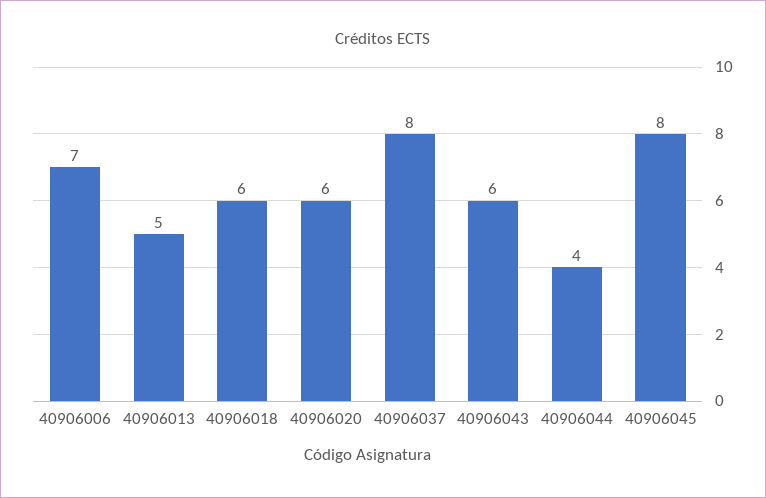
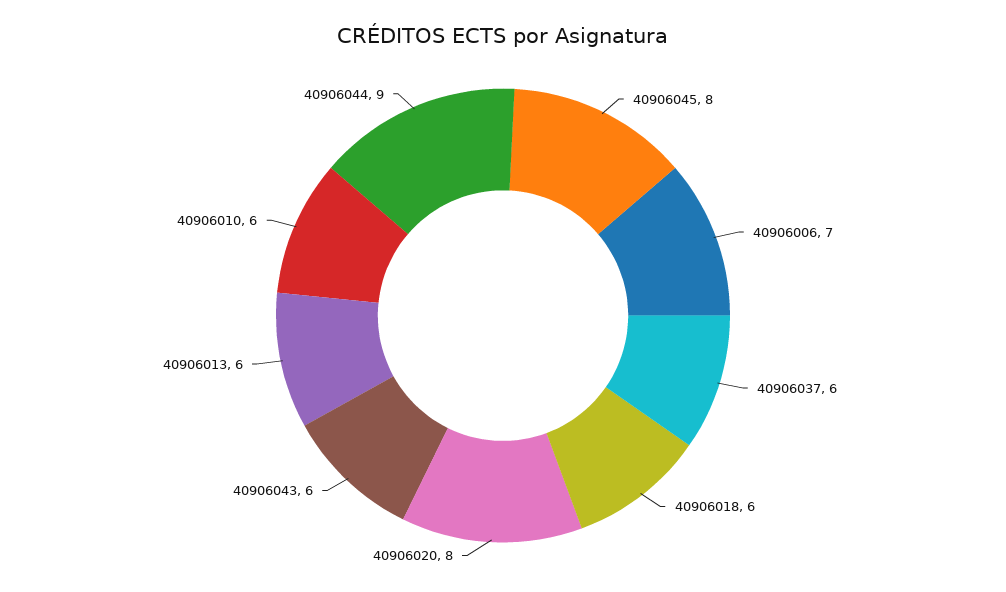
40906013: 5 -> 6
40906020: 6 -> 8
40906037: 8 -> 6
40906044: 4 -> 9
40906010: none -> 6

